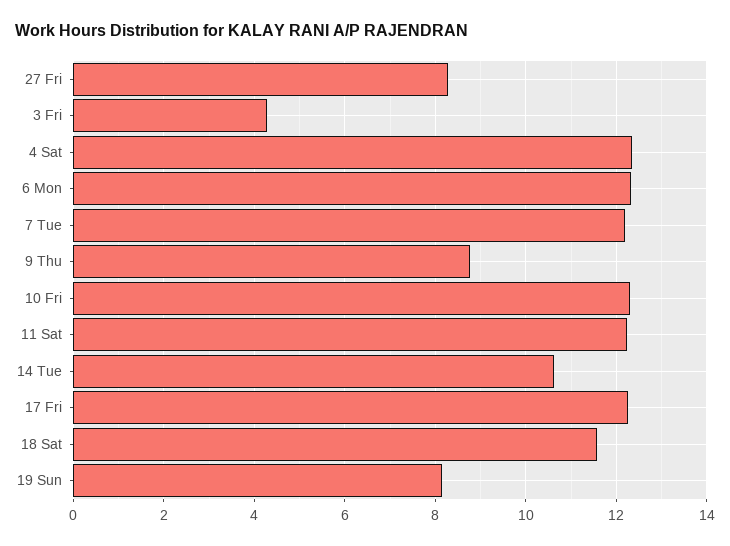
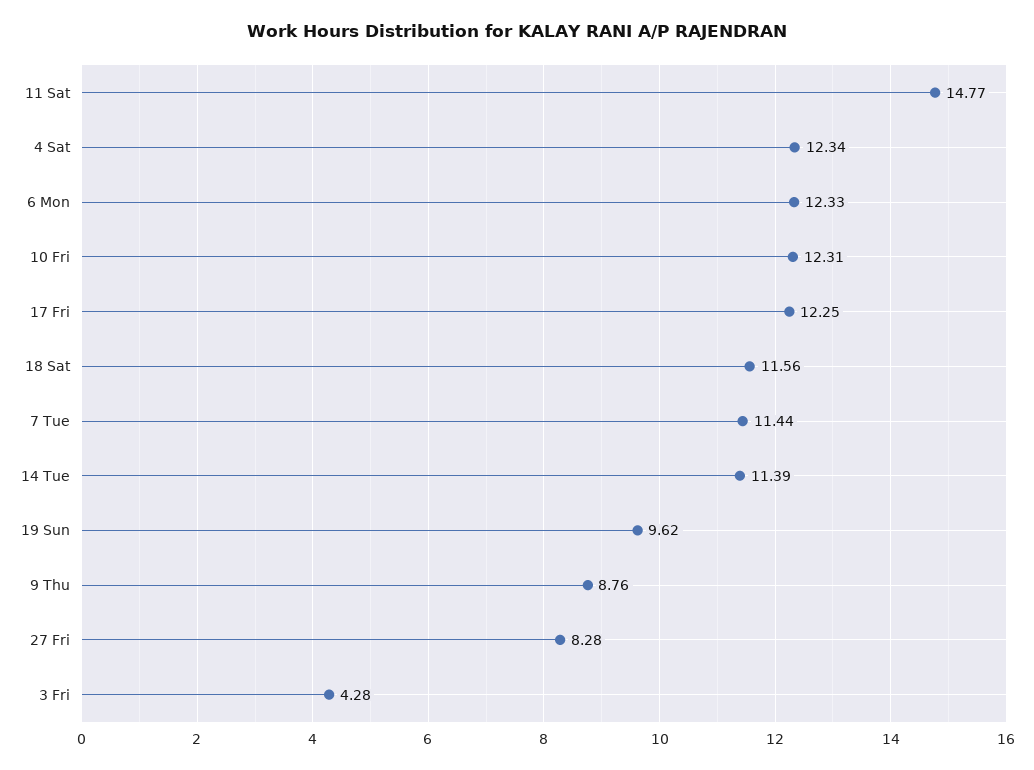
7 Tue: 12.2 -> 11.44
11 Sat: 12.2 -> 14.77
14 Tue: 10.6 -> 11.39
19 Sun: 8.2 -> 9.62

